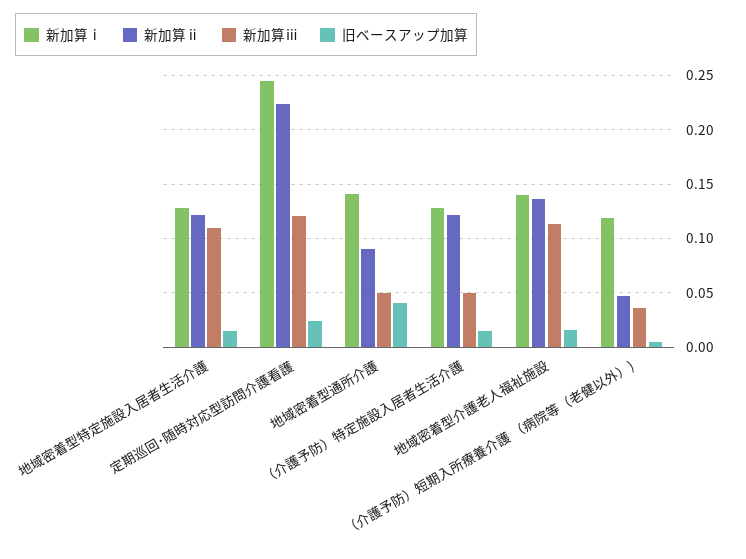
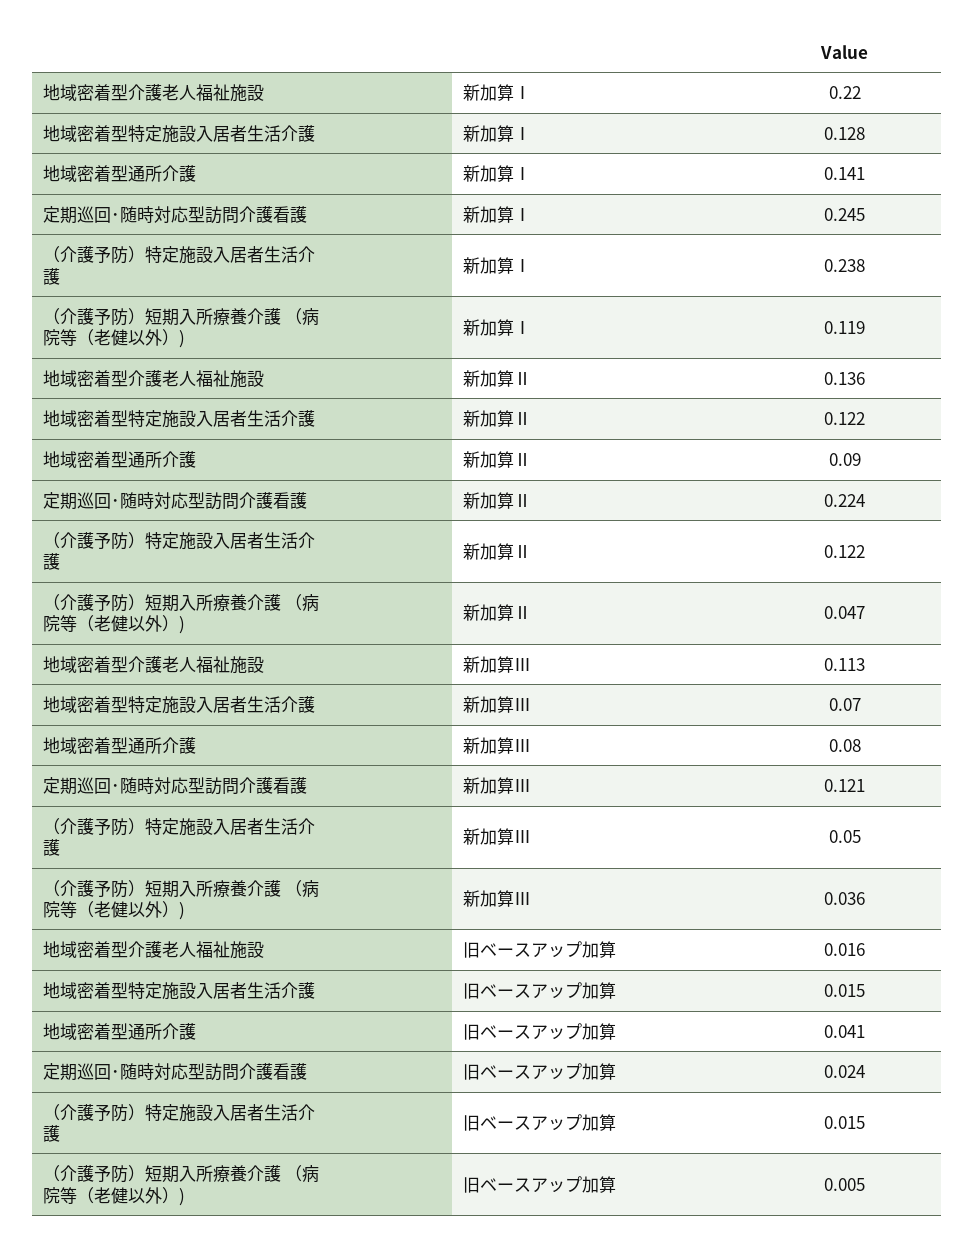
新加算ⅲ, 地域密着型特定施設入居者生活介護: 0.11 -> 0.07
新加算ⅲ, 地域密着型通所介護: 0.05 -> 0.08
新加算ⅰ, （介護予防）特定施設入居者生活介護: 0.13 -> 0.238
新加算ⅰ, 地域密着型介護老人福祉施設: 0.14 -> 0.22

